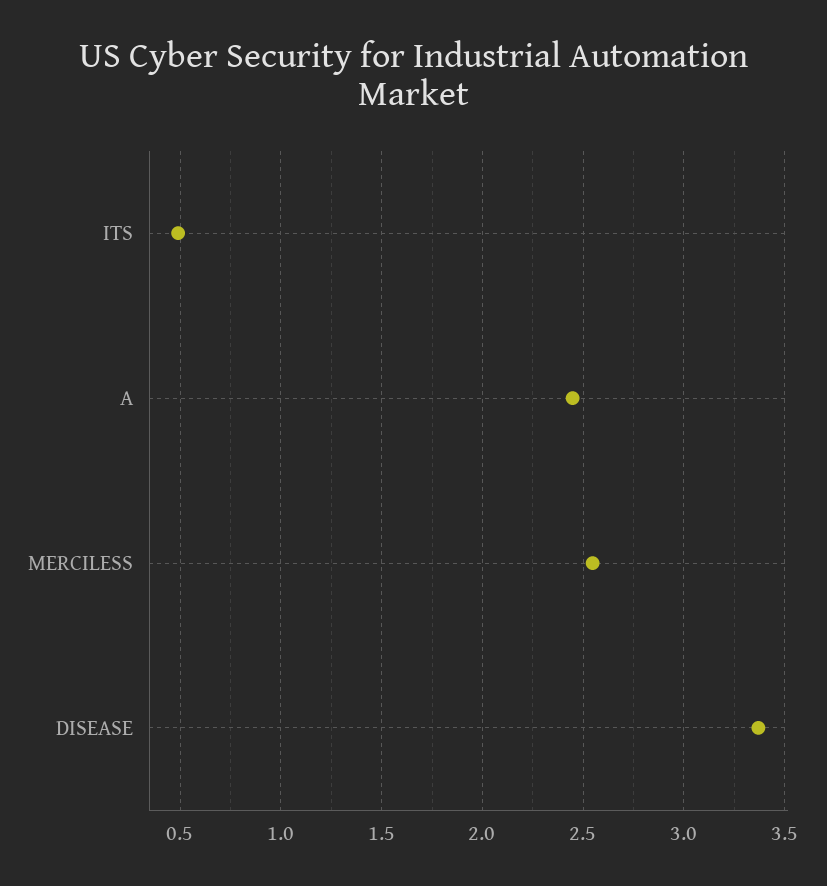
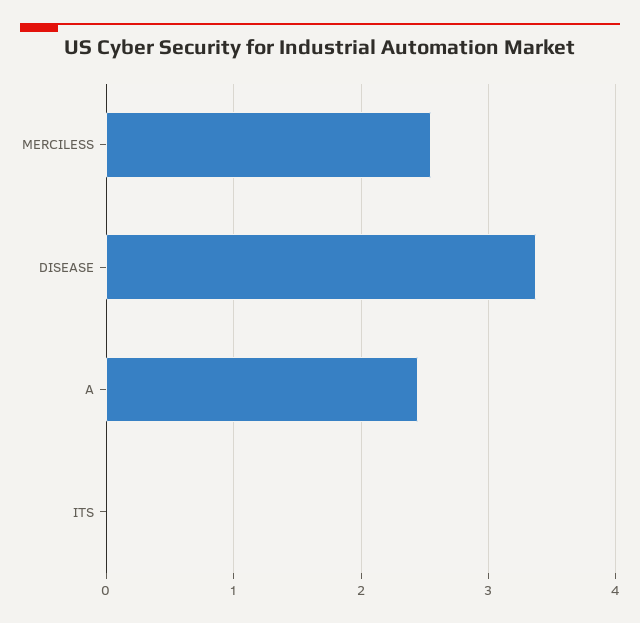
ITS: 0.5 -> 0

